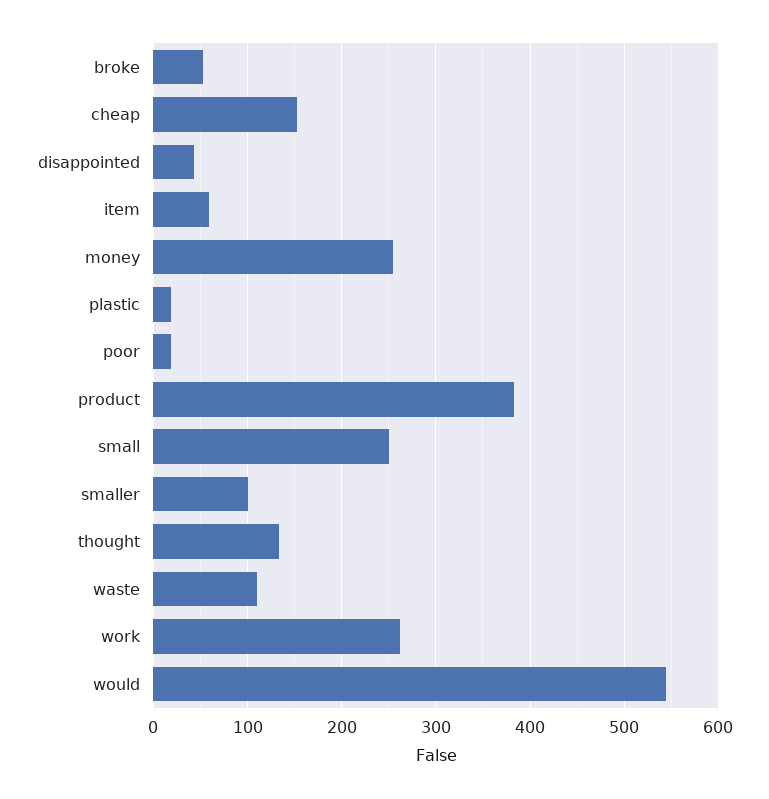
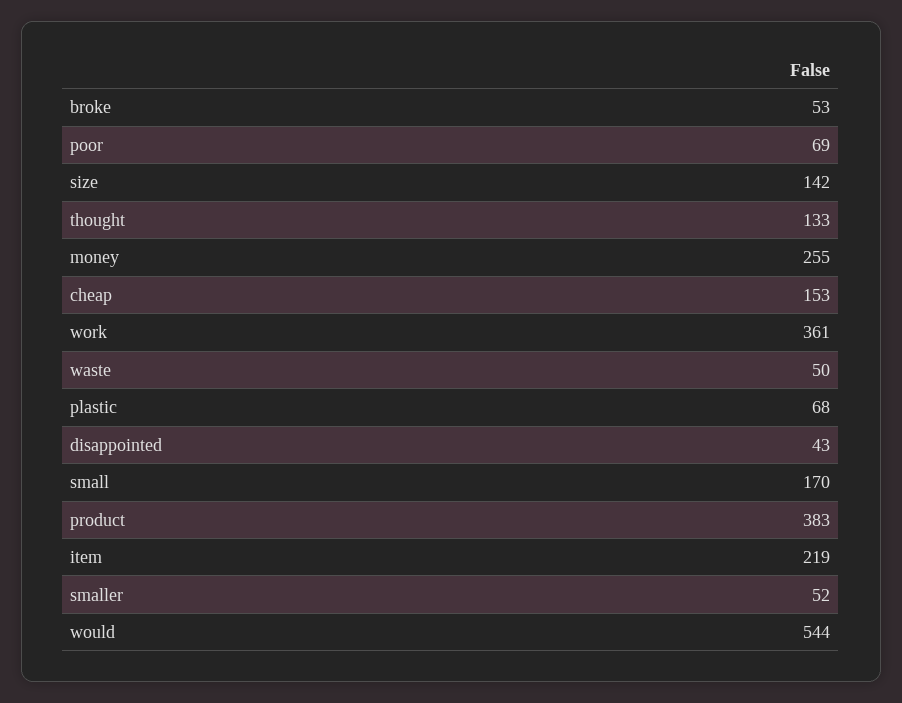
item: 60 -> 219
plastic: 20 -> 68
poor: 20 -> 69
small: 250 -> 170
smaller: 100 -> 52
waste: 110 -> 50
work: 260 -> 361
size: none -> 142

